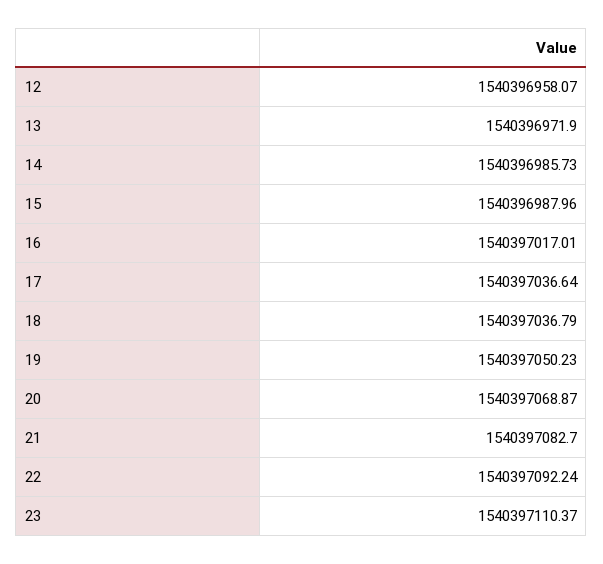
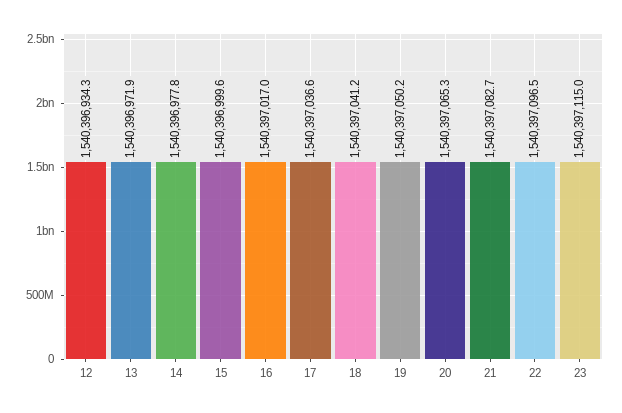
12: 1540396958.07 -> 1540396934.3
14: 1540396985.73 -> 1540396977.8
15: 1540396987.96 -> 1540396999.6
18: 1540397036.79 -> 1540397041.2
20: 1540397068.87 -> 1540397065.3
22: 1540397092.24 -> 1540397096.5
23: 1540397110.37 -> 1540397115

